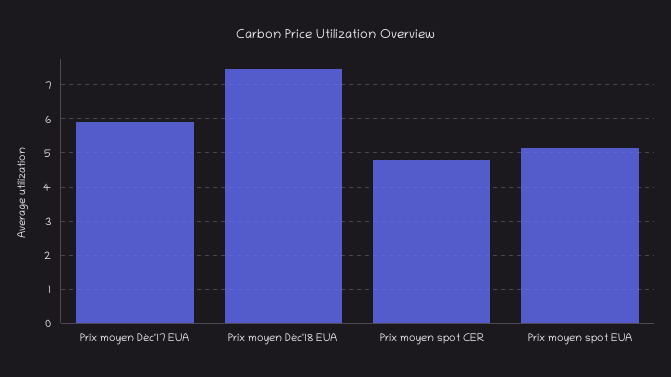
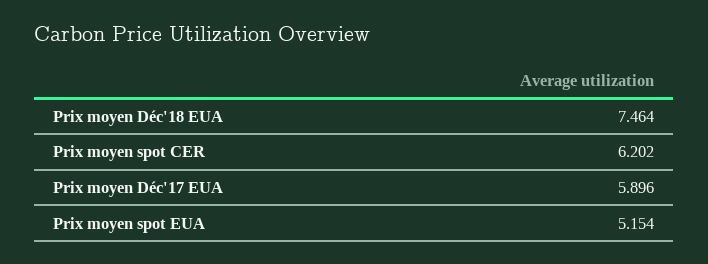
Prix moyen spot CER: 4.8 -> 6.202

